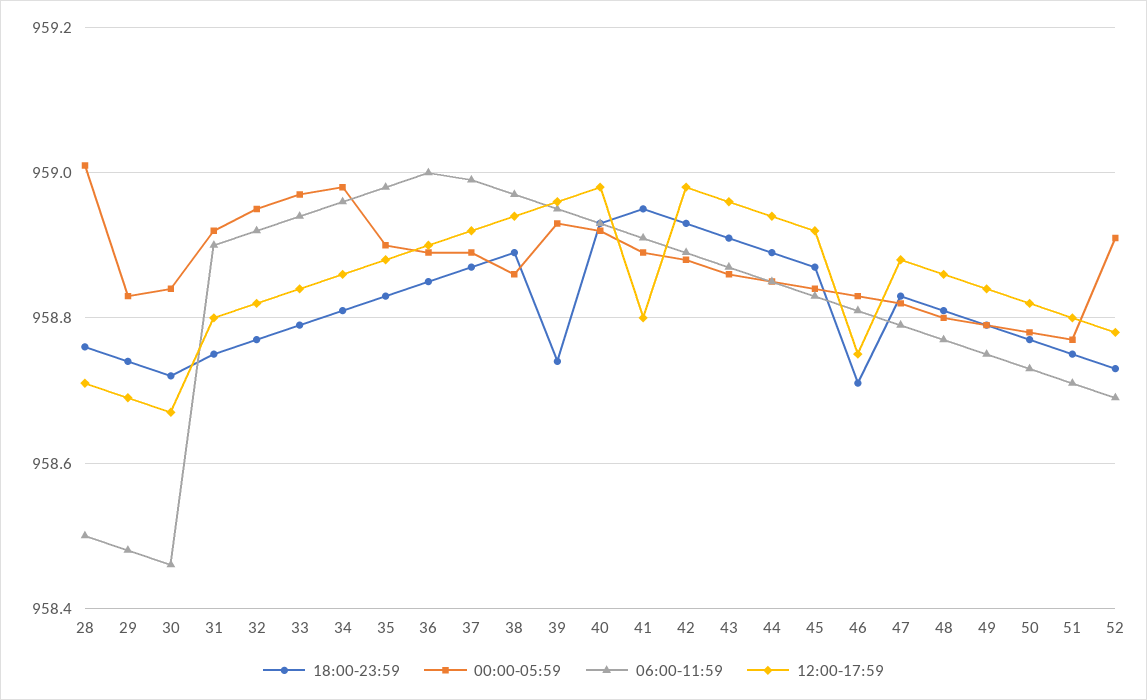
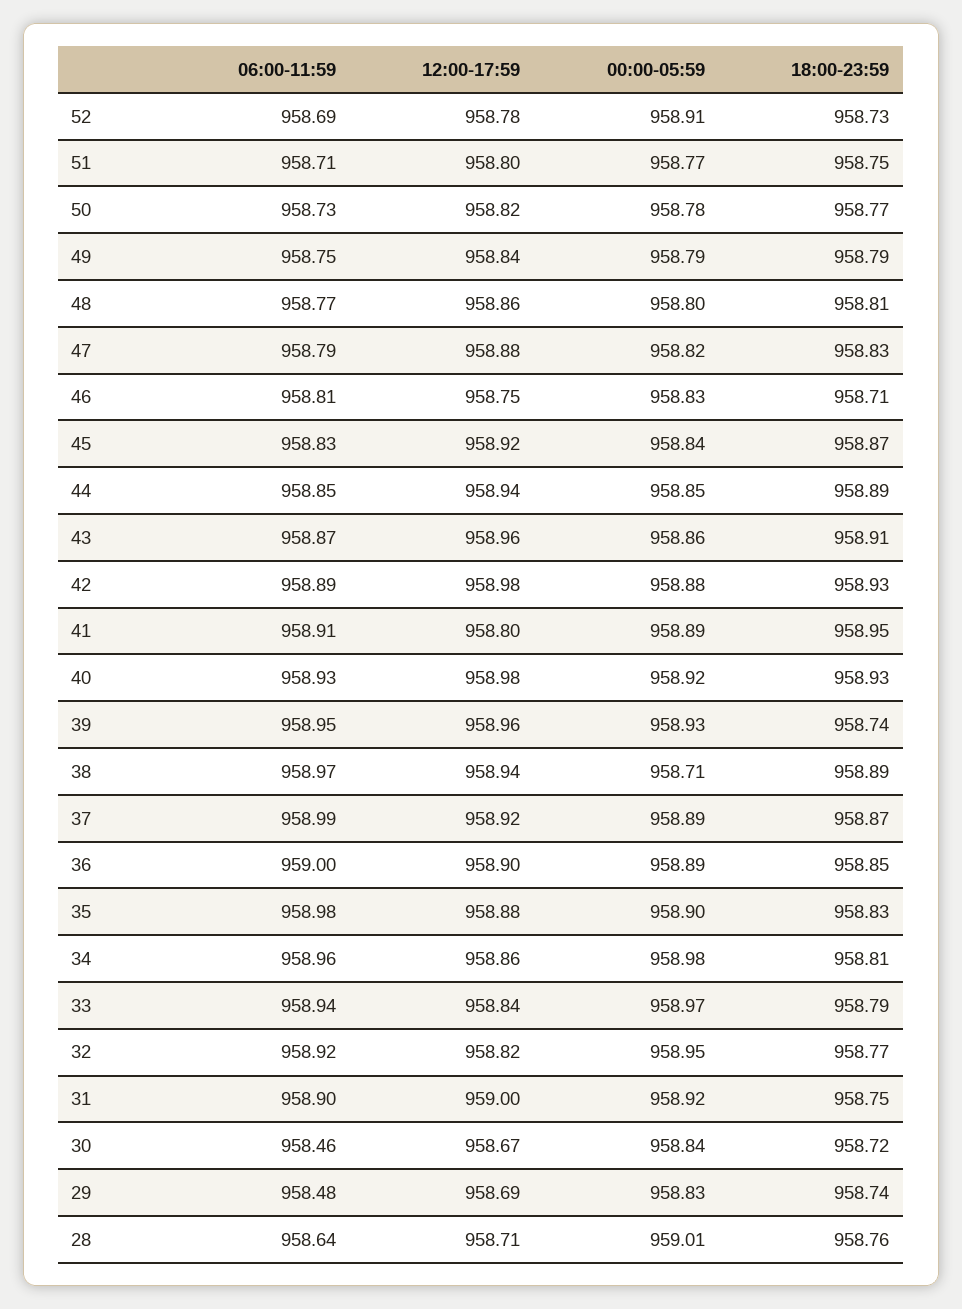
06:00-11:59, 28: 958.5 -> 958.64
12:00-17:59, 31: 958.8 -> 959
00:00-05:59, 38: 958.85 -> 958.71

